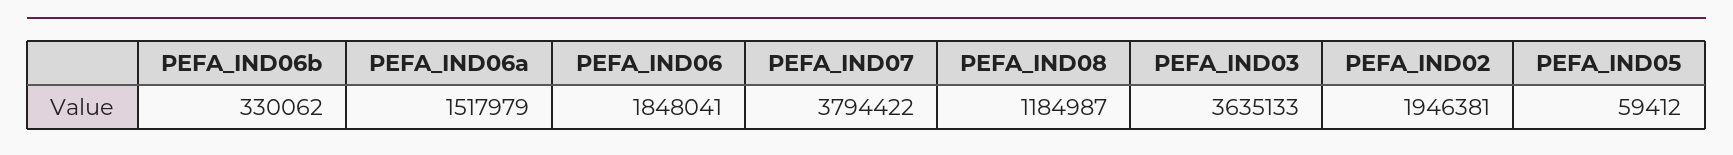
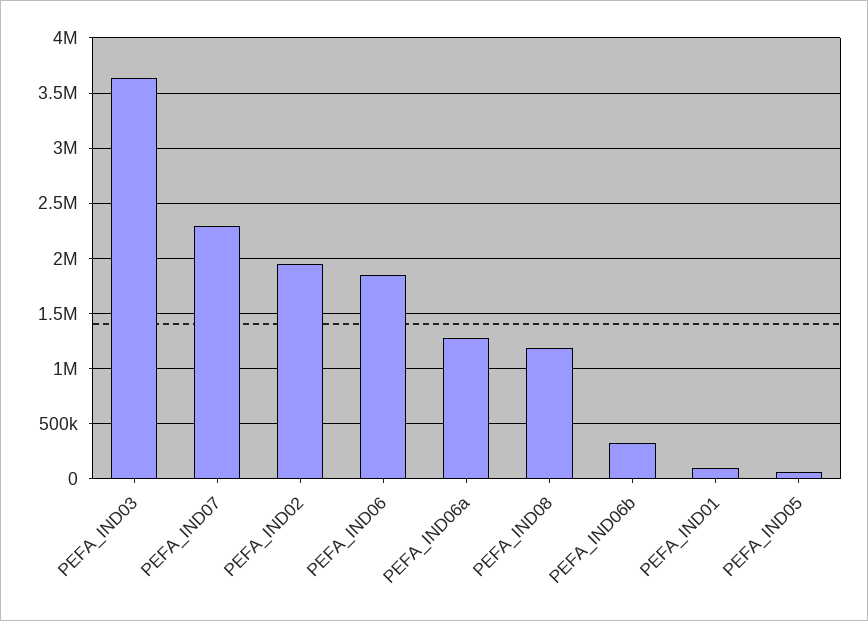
PEFA_IND06a: 1517979 -> 1300000
PEFA_IND07: 3794422 -> 2300000
PEFA_IND01: none -> 100000

